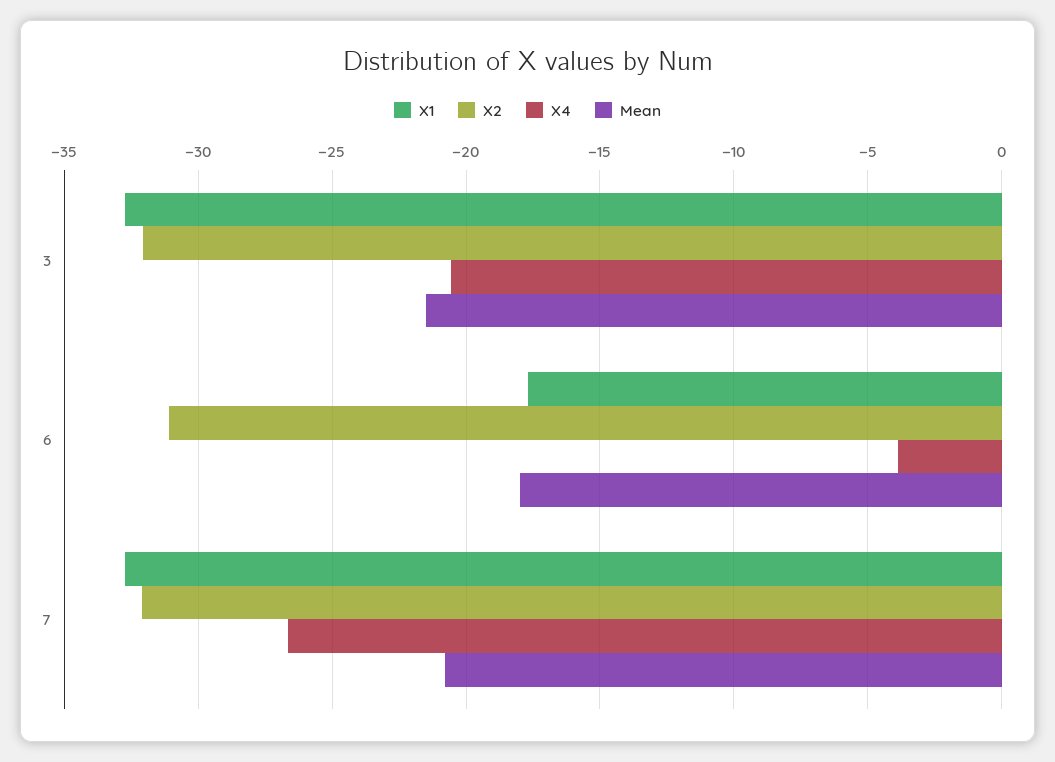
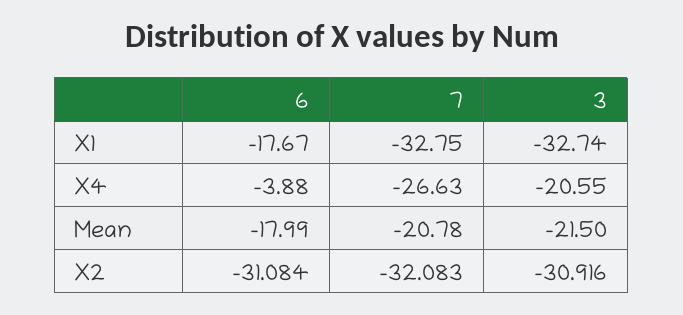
X2, 3: -32 -> -30.916

